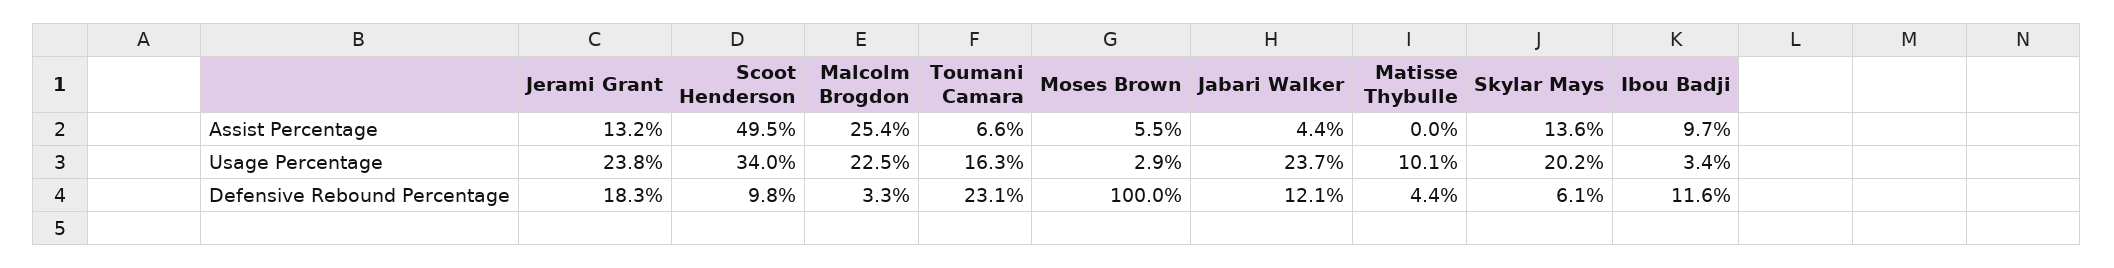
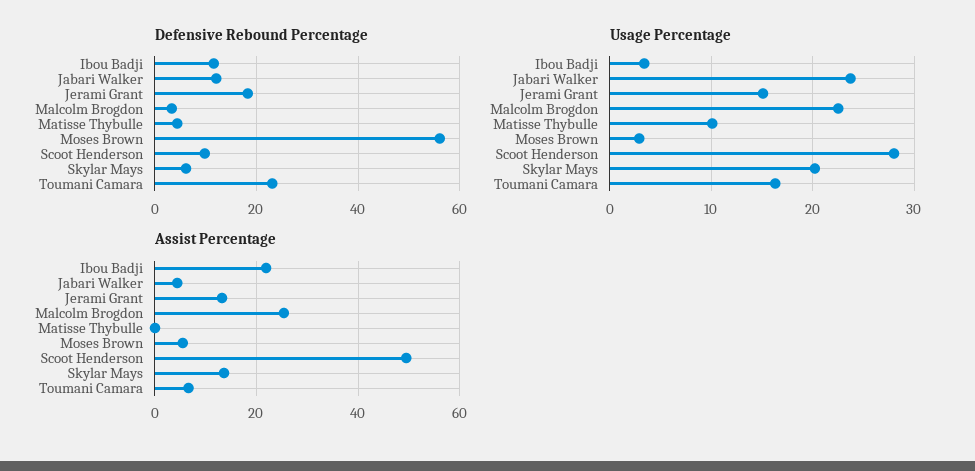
Assist Percentage, Ibou Badji: 9.7 -> 22
Usage Percentage, Jerami Grant: 23.8 -> 15
Usage Percentage, Scoot Henderson: 34 -> 28
Defensive Rebound Percentage, Moses Brown: 100 -> 56

